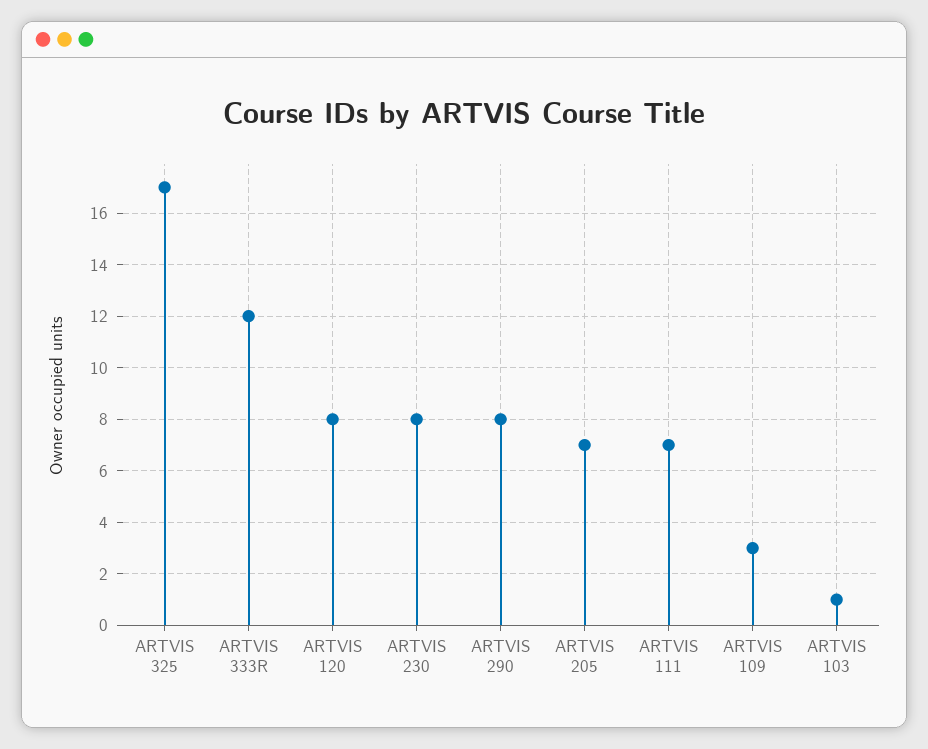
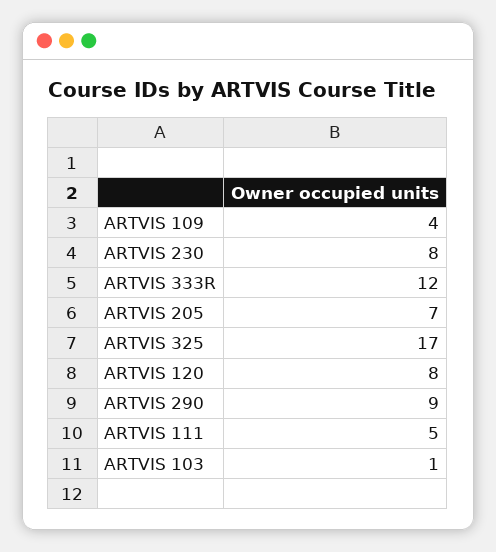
ARTVIS 290: 8 -> 9
ARTVIS 111: 7 -> 5
ARTVIS 109: 3 -> 4

